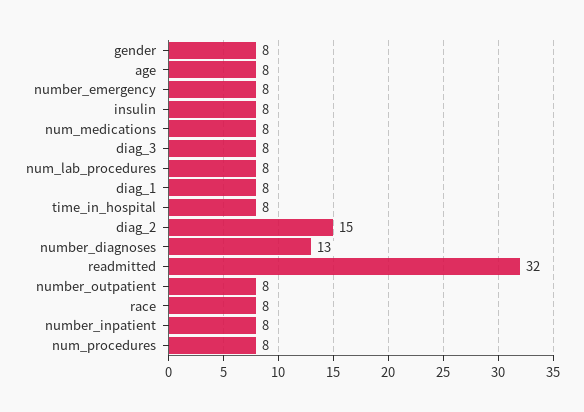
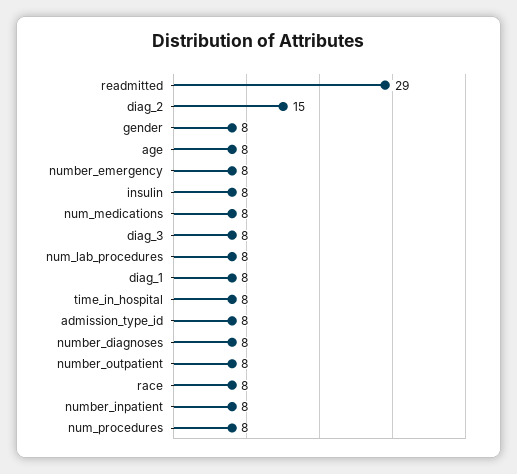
number_diagnoses: 13 -> 8
readmitted: 32 -> 29
admission_type_id: none -> 8

